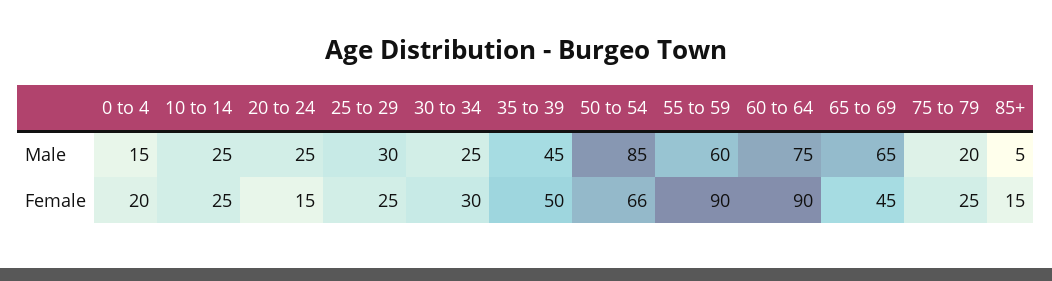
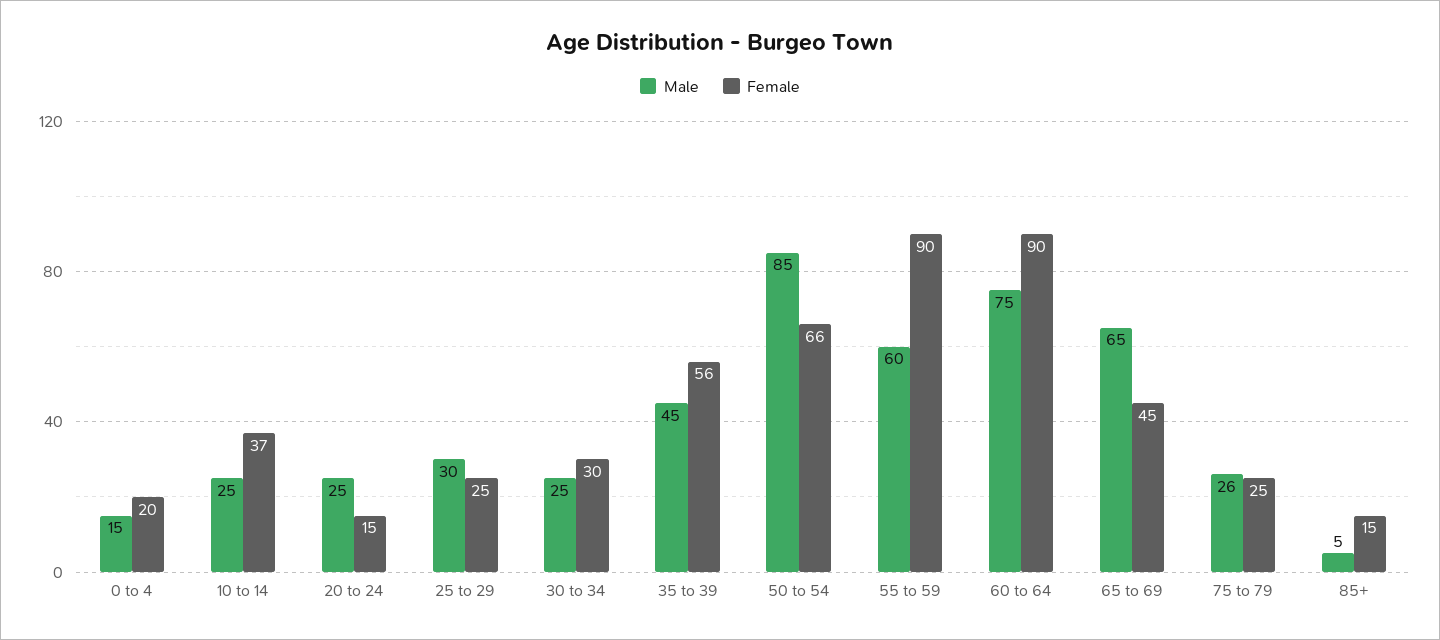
Male, 75 to 79: 20 -> 26
Female, 10 to 14: 25 -> 37
Female, 35 to 39: 50 -> 56

